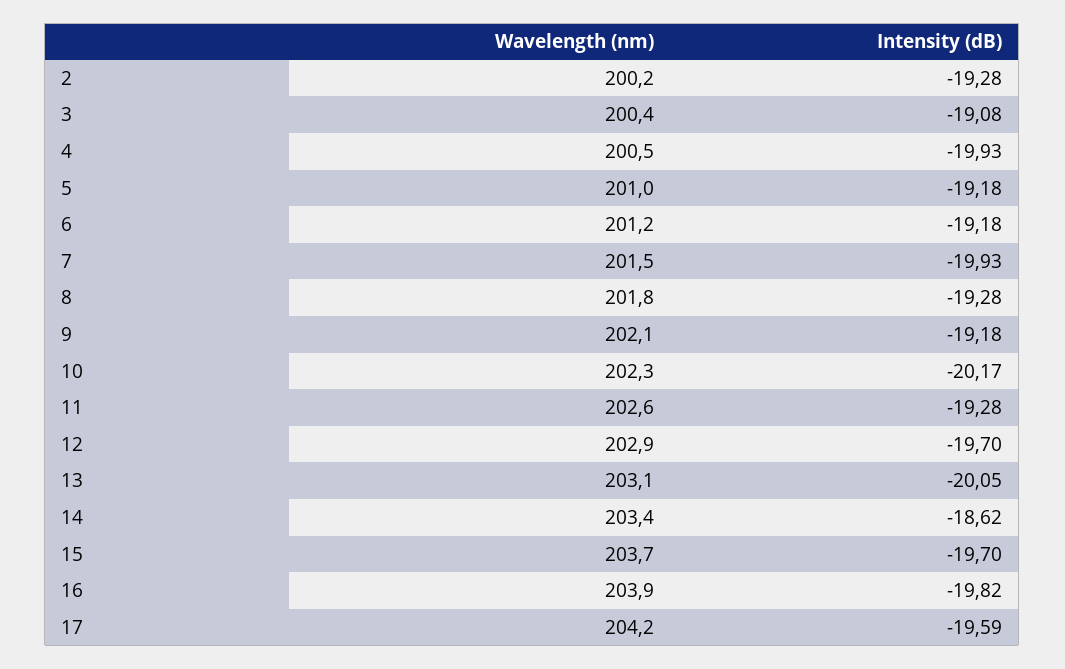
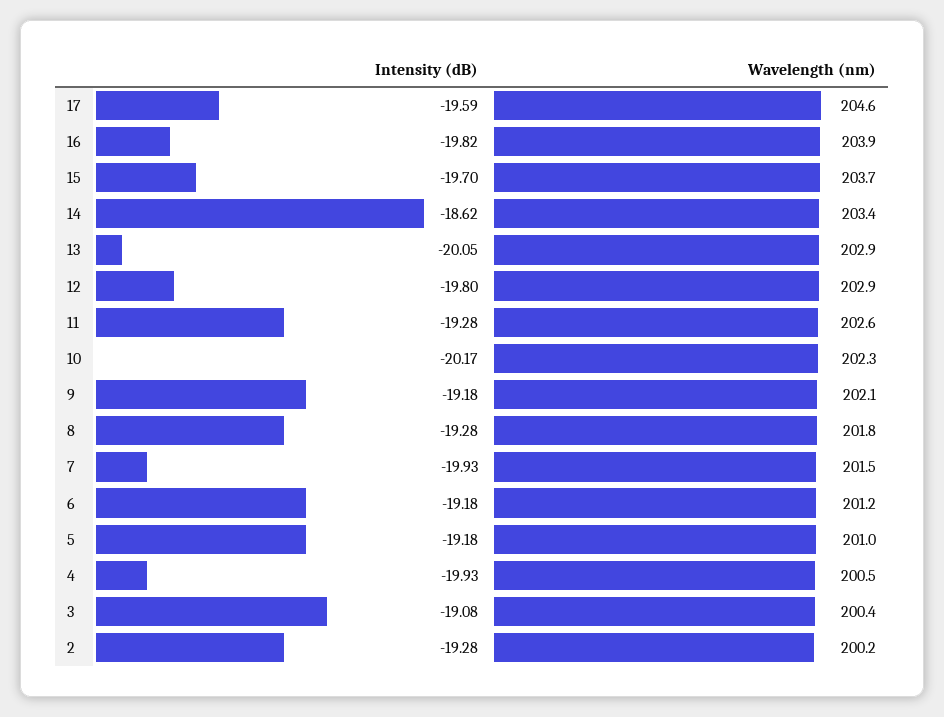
Intensity (dB), 12: -19.7 -> -19.8
Wavelength (nm), 13: 203.1 -> 202.9
Wavelength (nm), 17: 204.2 -> 204.6

